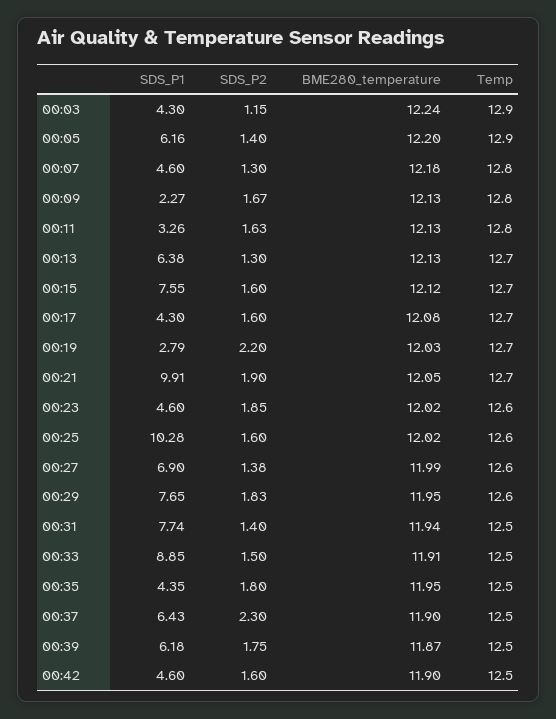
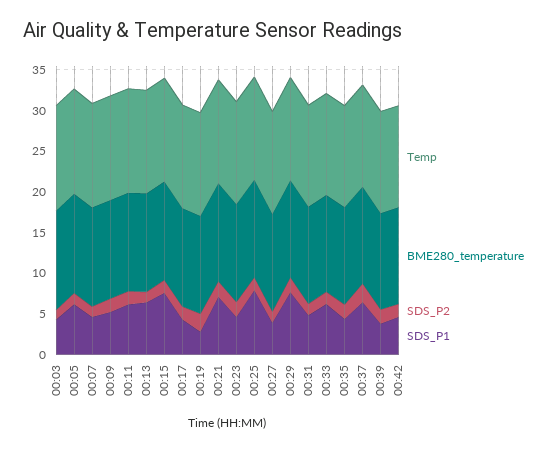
SDS_P1, 00:09: 2.27 -> 5
SDS_P1, 00:11: 3.26 -> 6
SDS_P1, 00:21: 9.91 -> 7
SDS_P1, 00:25: 10.28 -> 8
SDS_P1, 00:27: 6.9 -> 4
SDS_P1, 00:31: 7.74 -> 5
SDS_P1, 00:33: 8.85 -> 6
SDS_P1, 00:39: 6.18 -> 4

